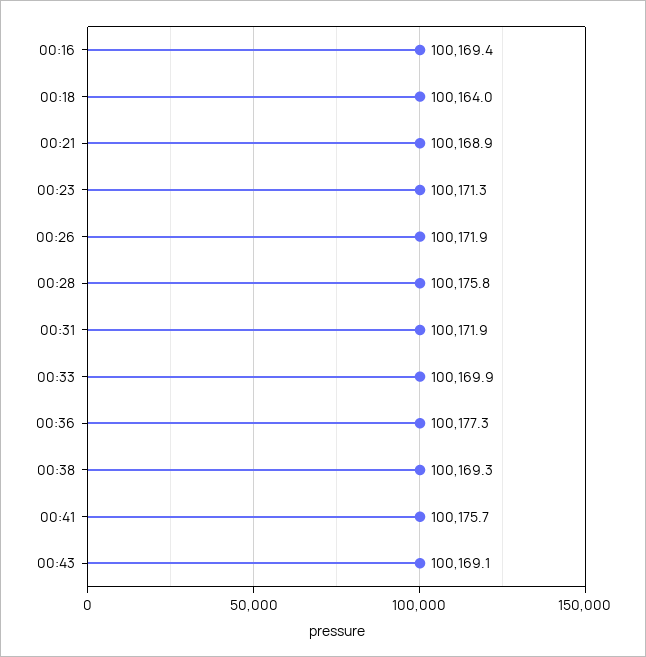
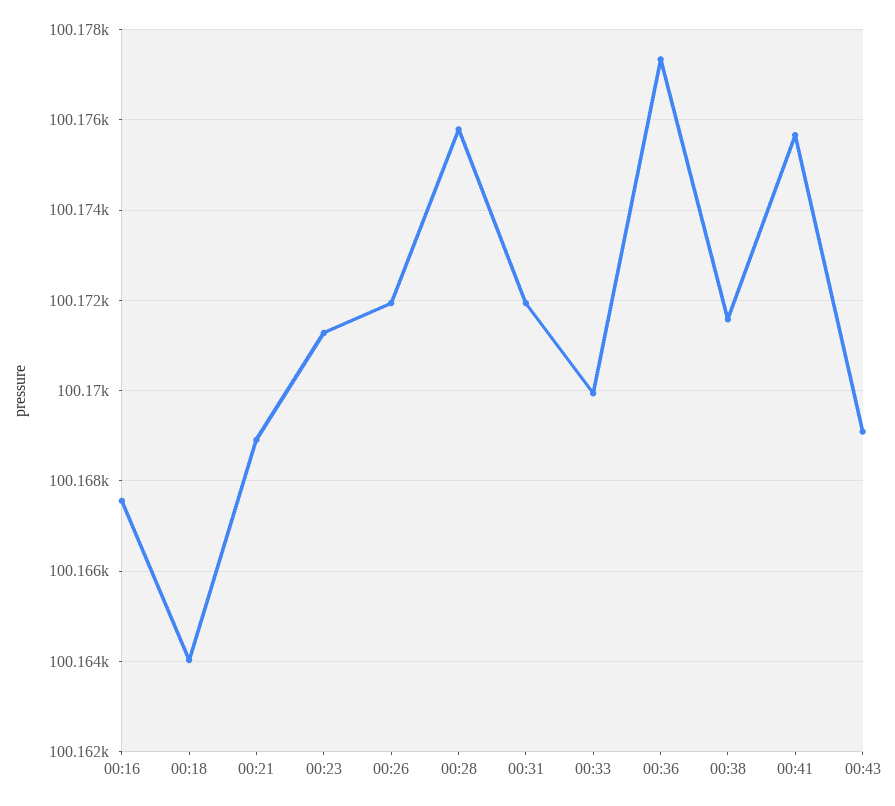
00:16: 100169.4 -> 100167.6
00:38: 100169.3 -> 100171.6

